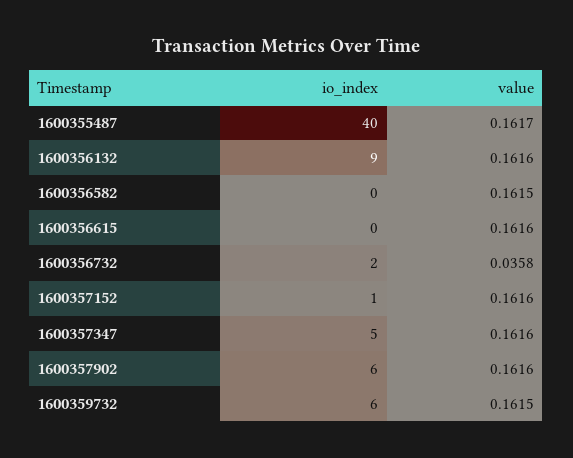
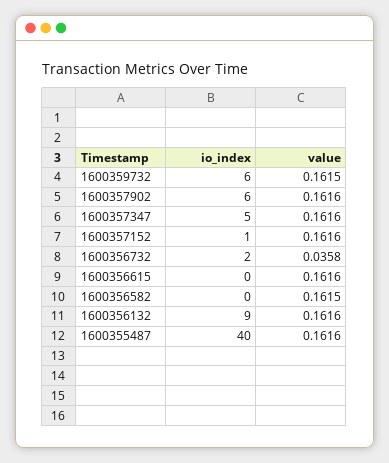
value, 1600355487: 0.1617 -> 0.1616

